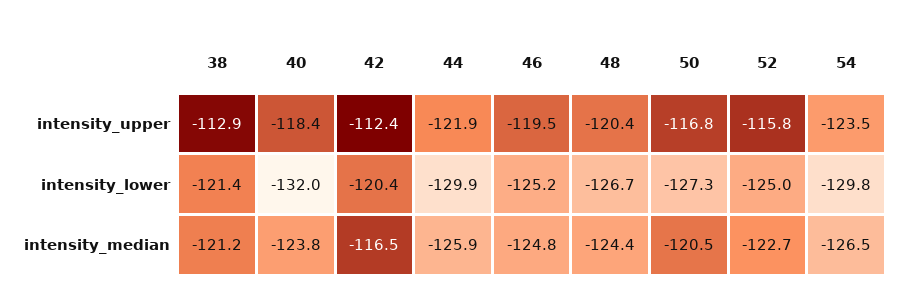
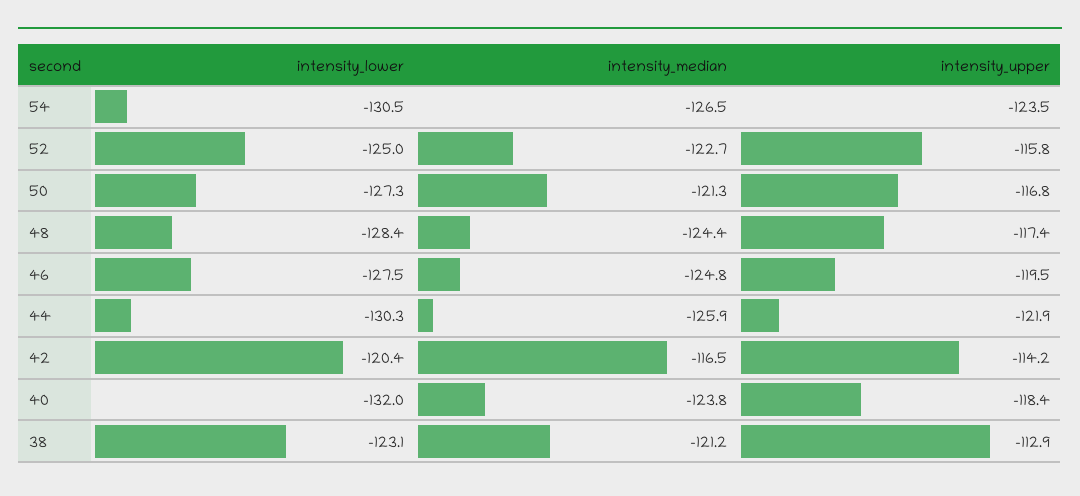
42, intensity_upper: -112.4 -> -114.2
48, intensity_upper: -120.4 -> -117.4
38, intensity_lower: -121.4 -> -123.1
44, intensity_lower: -129.9 -> -130.3
46, intensity_lower: -125.2 -> -127.5
48, intensity_lower: -126.7 -> -128.4
54, intensity_lower: -129.8 -> -130.5
50, intensity_median: -120.5 -> -121.3

